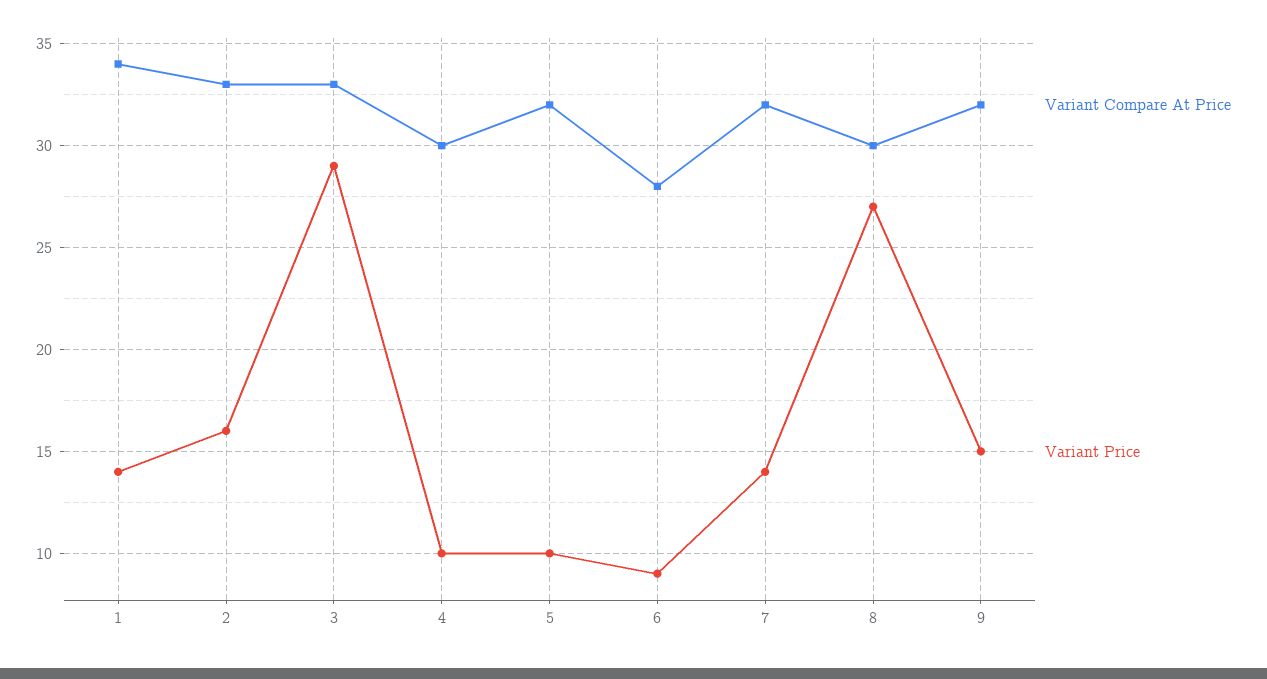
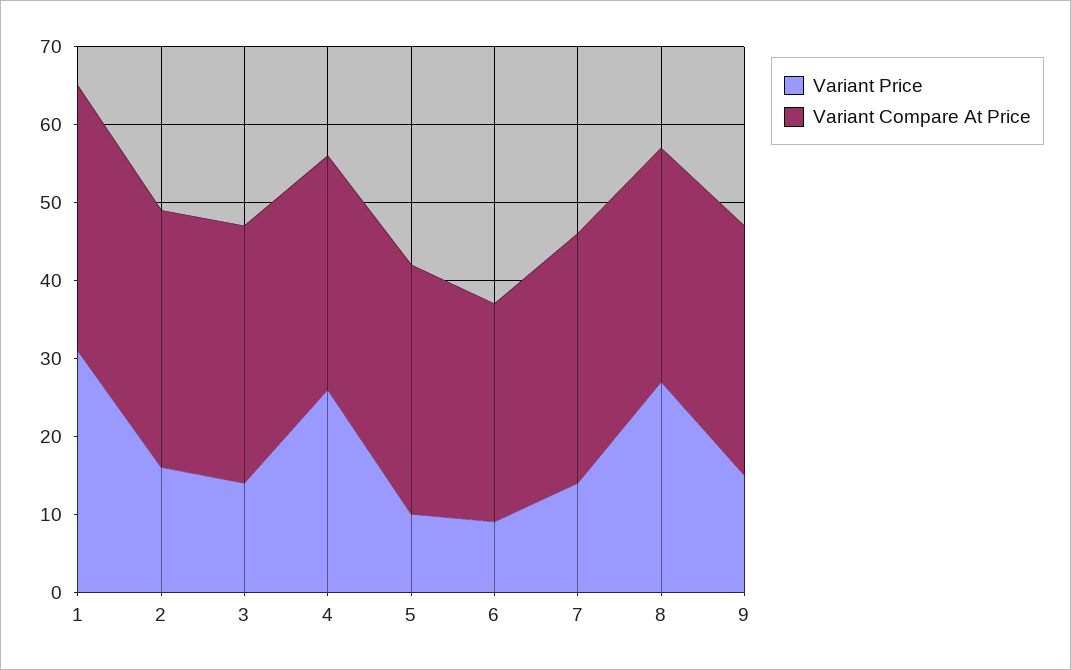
Variant Price, 1: 14 -> 30
Variant Price, 3: 29 -> 15
Variant Price, 4: 10 -> 25

